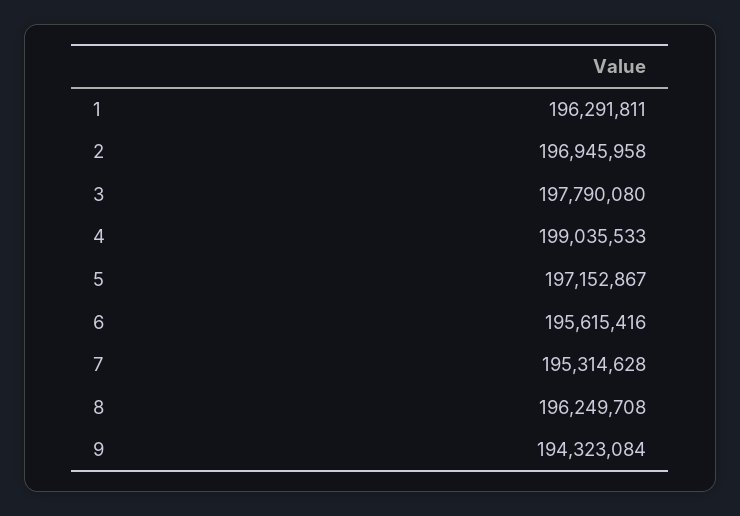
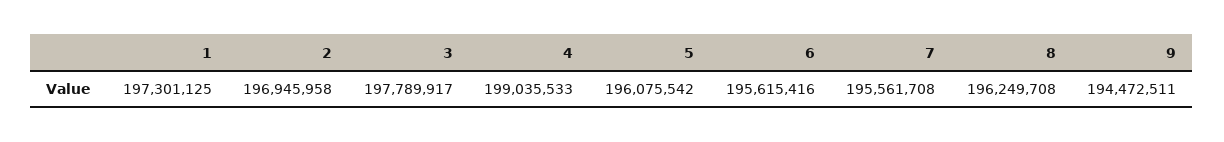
1: 196291811 -> 197301125
3: 197790080 -> 197789917
5: 197152867 -> 196075542
7: 195314628 -> 195561708
9: 194323084 -> 194472511

